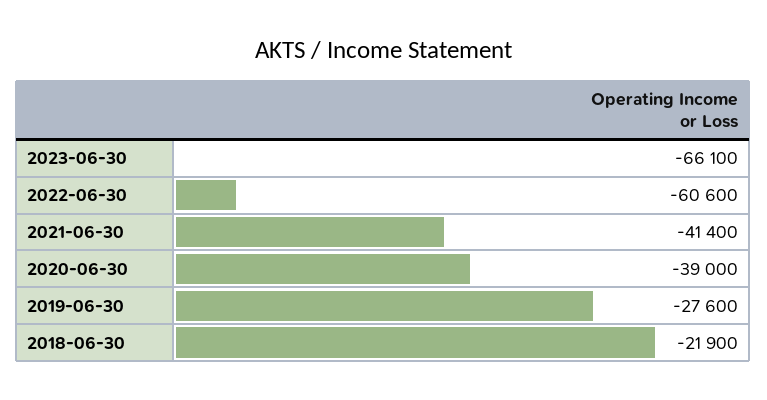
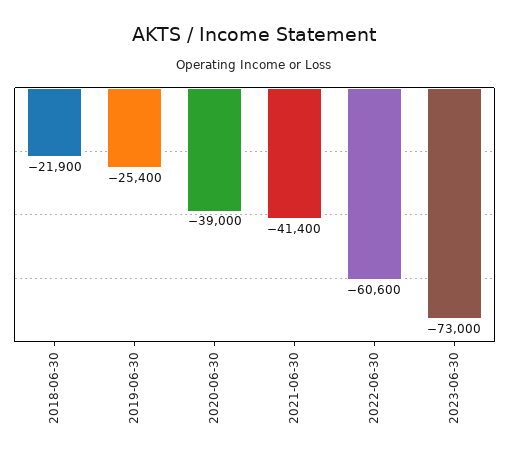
2023-06-30: -66100 -> -73000
2019-06-30: -27600 -> -25400

